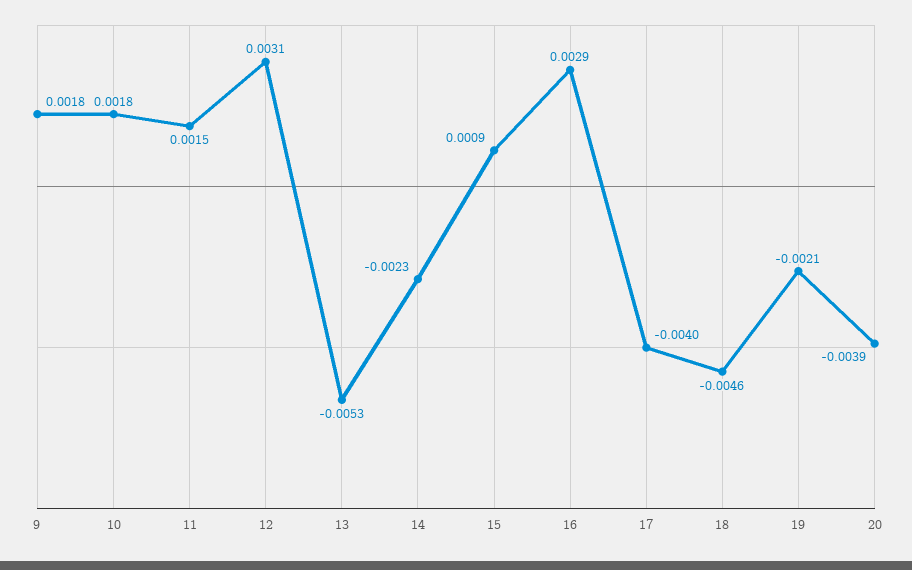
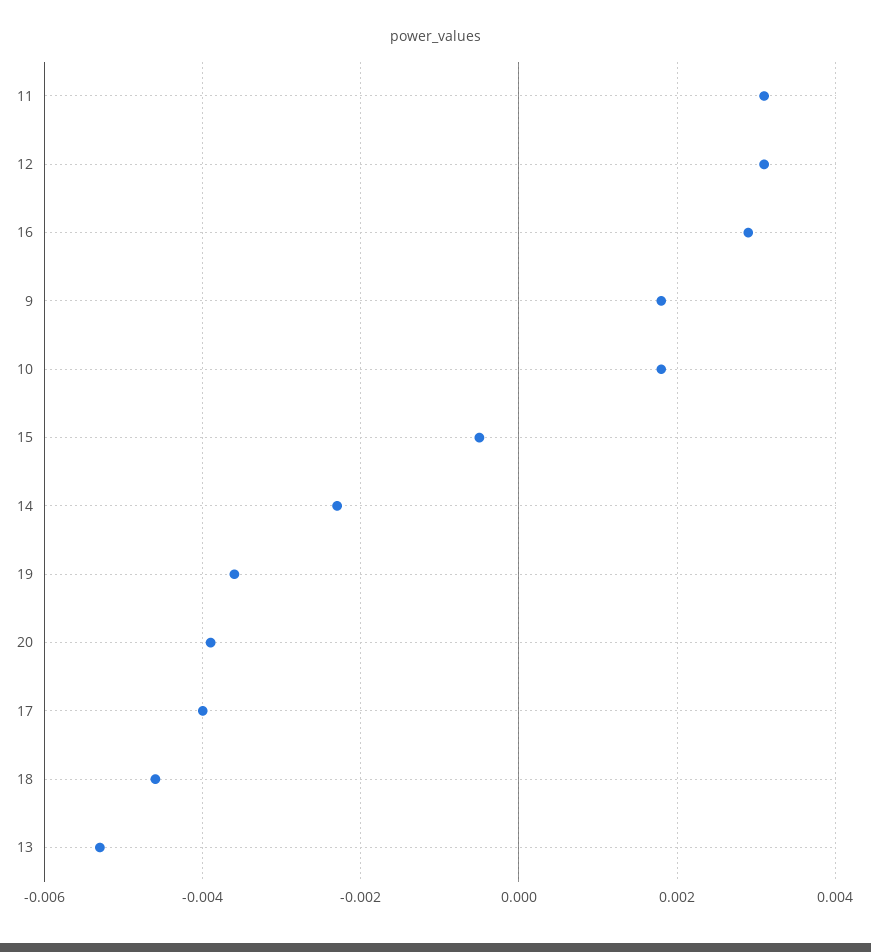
11: 0.0015 -> 0.003
15: 0.0009 -> -0.0005
19: -0.0021 -> -0.0035

